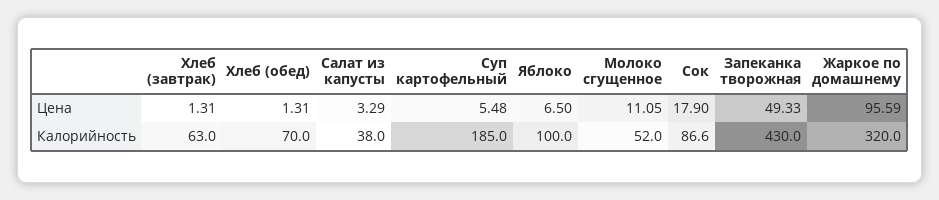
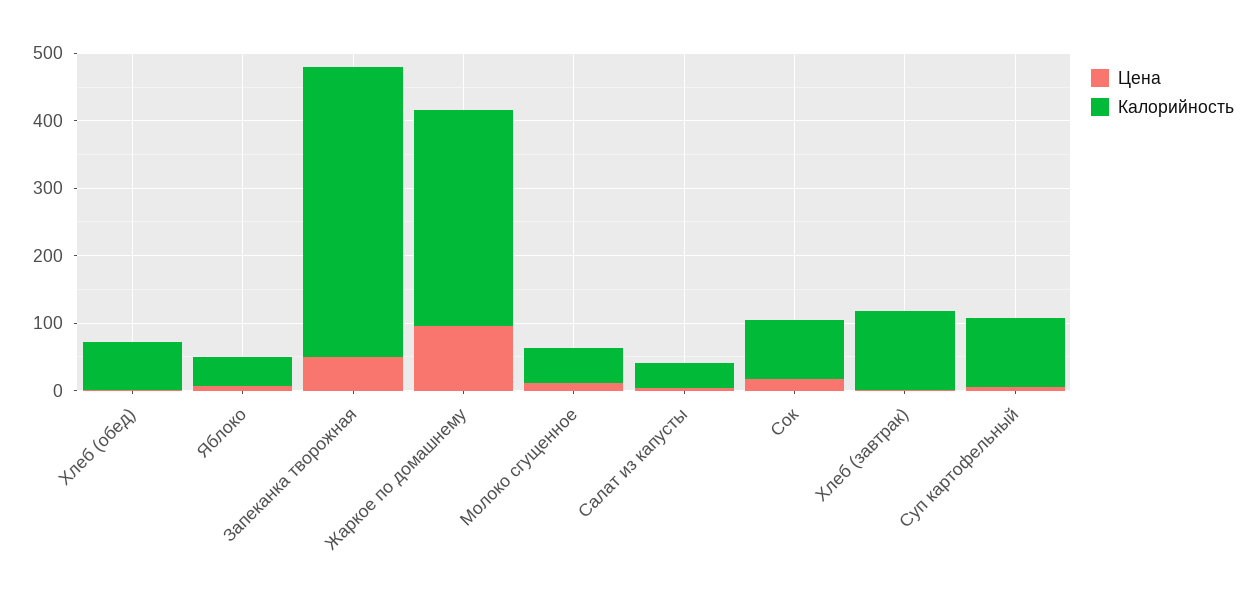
Калорийность, Хлеб (завтрак): 63 -> 120
Калорийность, Суп картофельный: 185 -> 100
Калорийность, Яблоко: 100 -> 40

